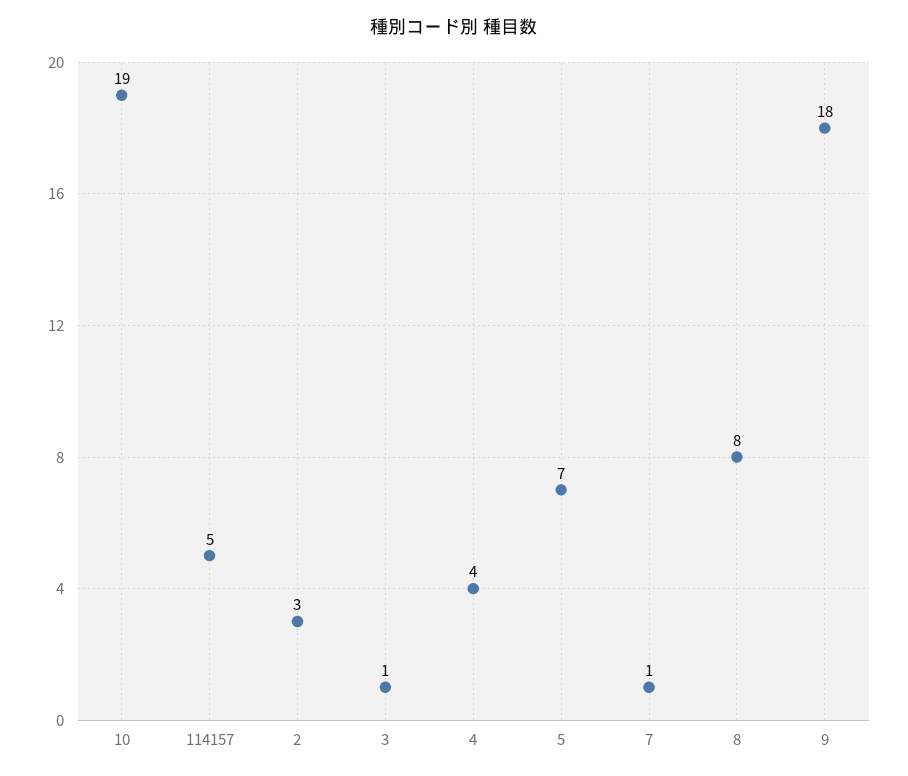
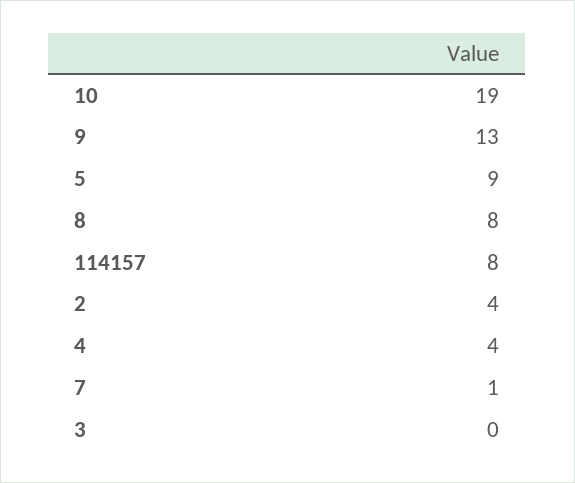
114157: 5 -> 8
2: 3 -> 4
3: 1 -> 0
5: 7 -> 9
9: 18 -> 13

